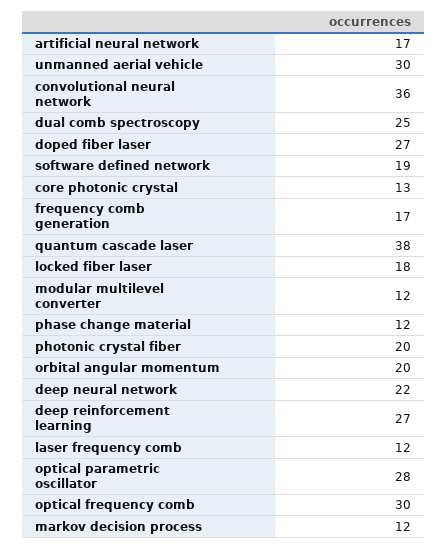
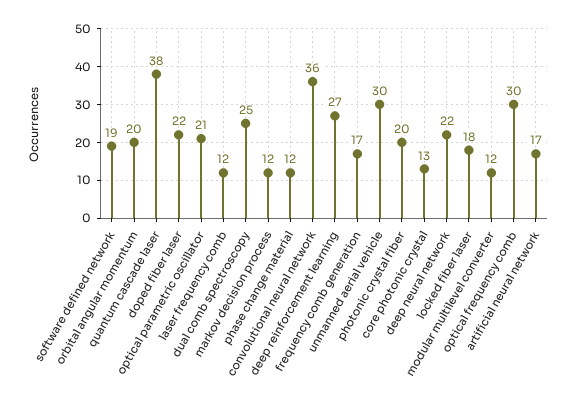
doped fiber laser: 27 -> 22
optical parametric oscillator: 28 -> 21

